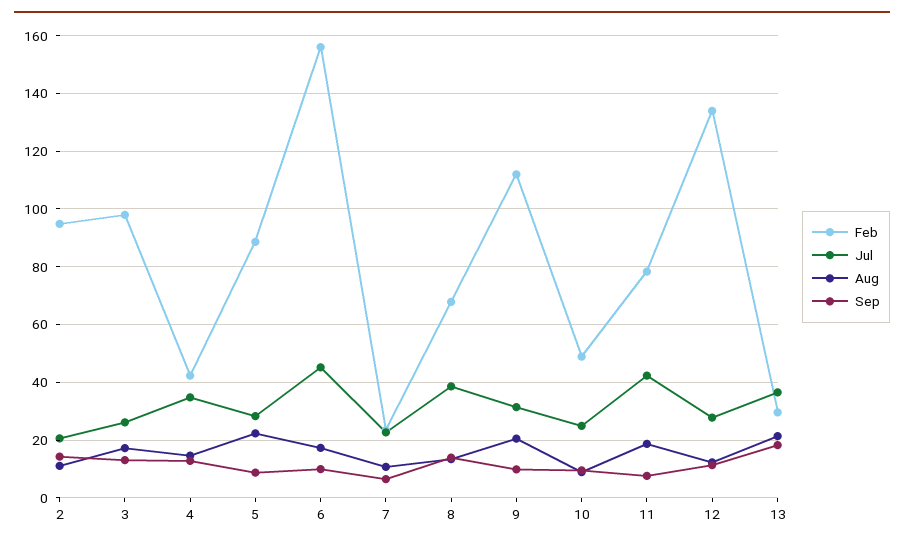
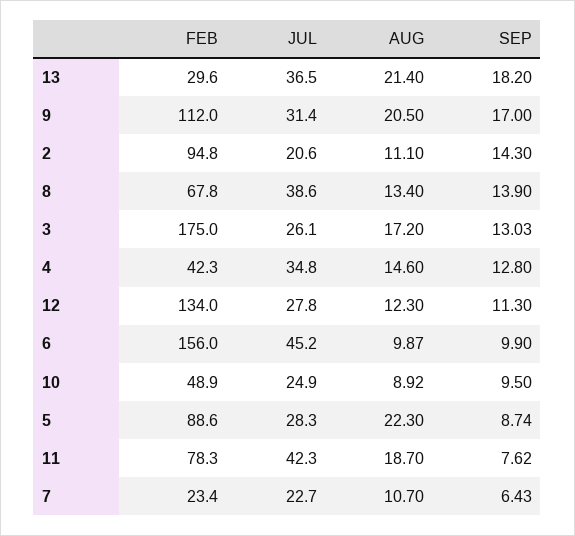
Feb, 3: 97.5 -> 175
Aug, 6: 17.5 -> 9.87
Sep, 9: 10 -> 17

